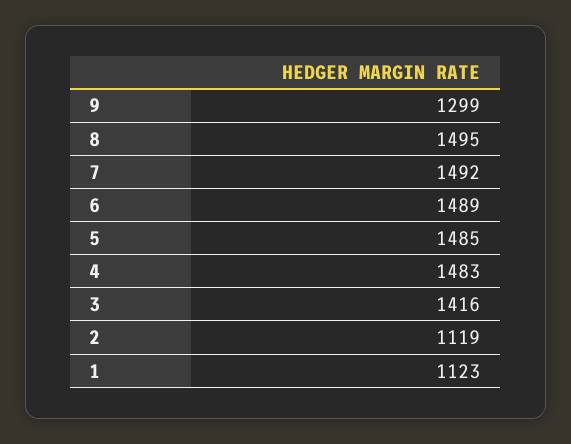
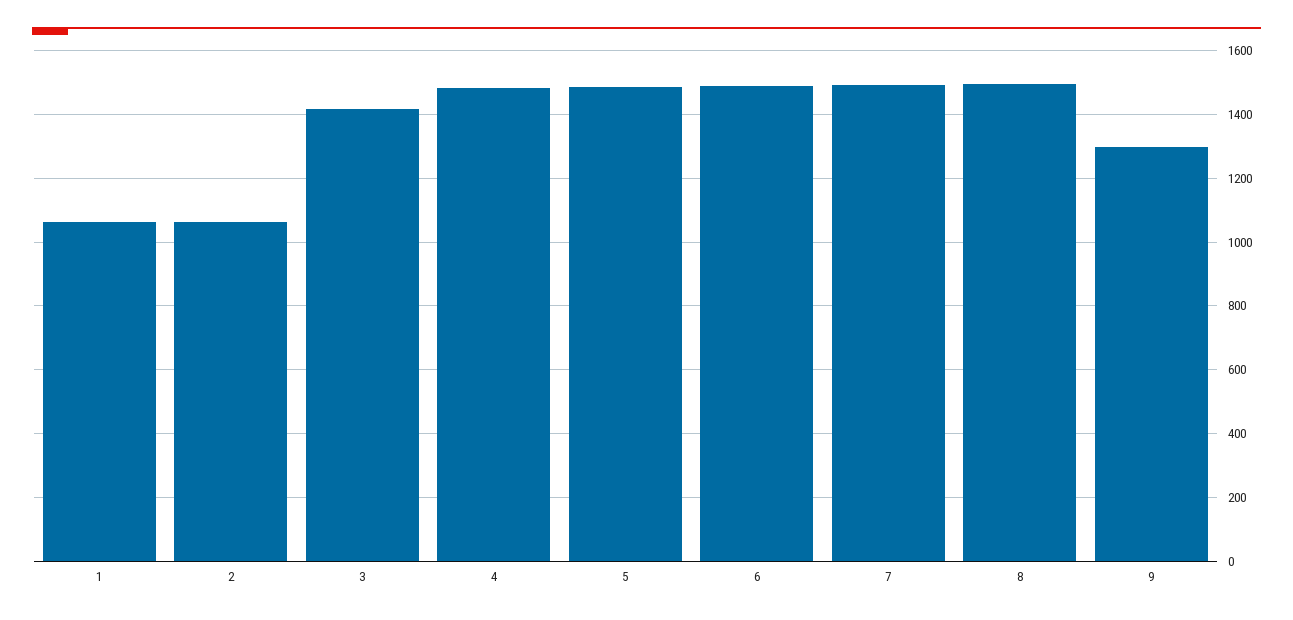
2: 1119 -> 1060
1: 1123 -> 1060

